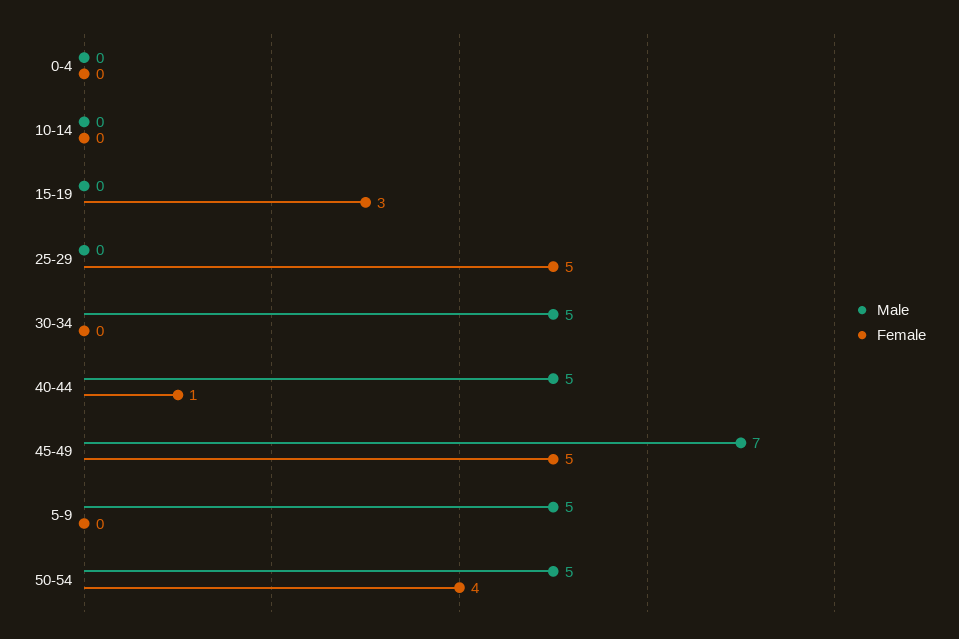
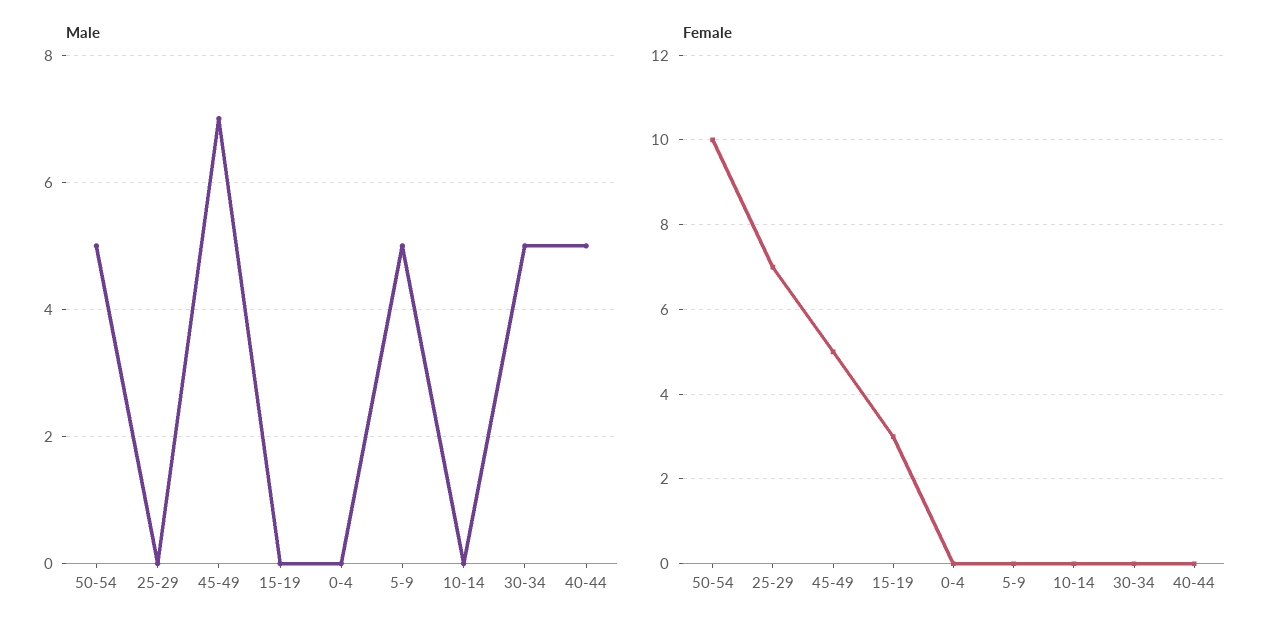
Female, 25-29: 5 -> 7
Female, 40-44: 1 -> 0
Female, 50-54: 4 -> 10

